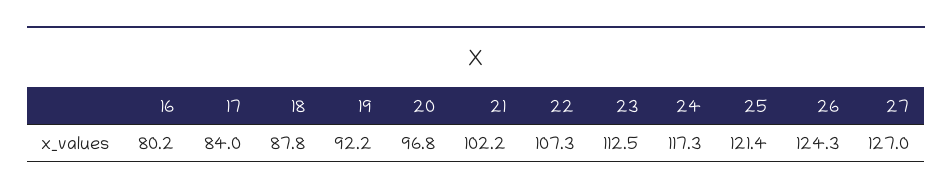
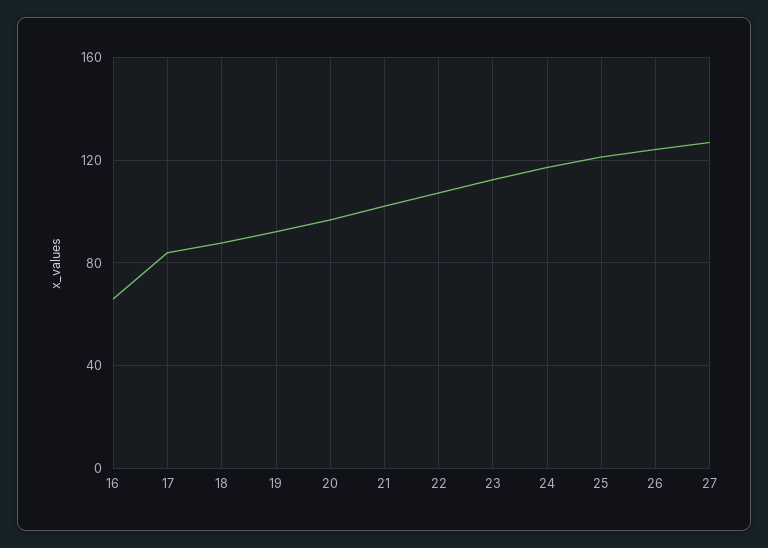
16: 80.2 -> 65

